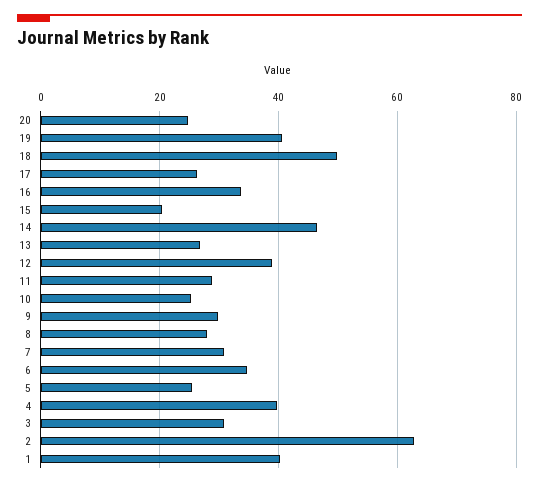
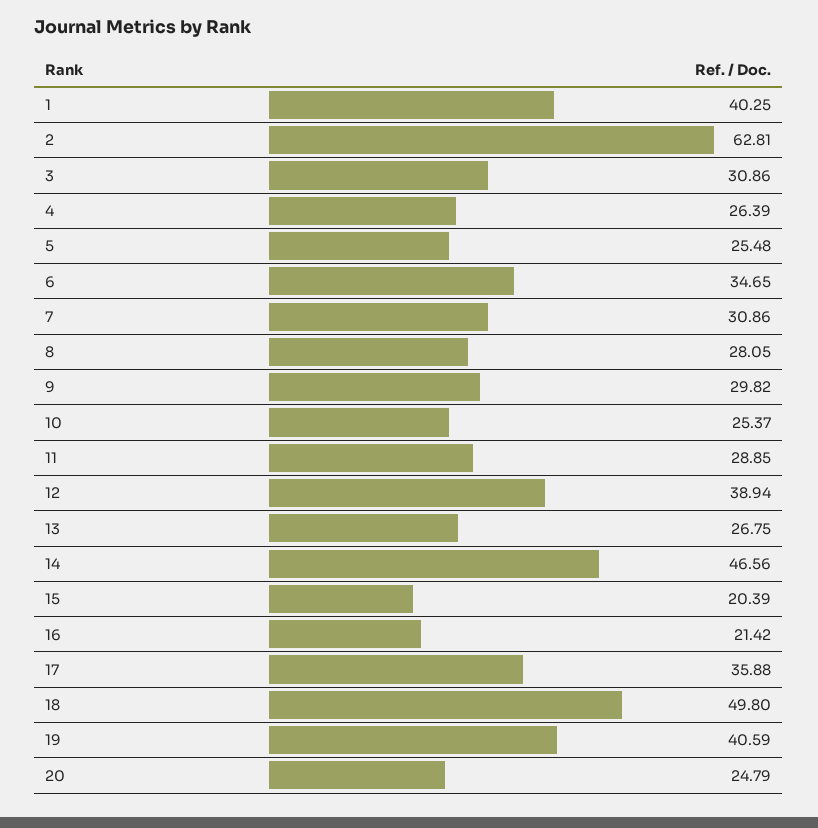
17: 26 -> 35.88
16: 34 -> 21.42
4: 40 -> 26.39

